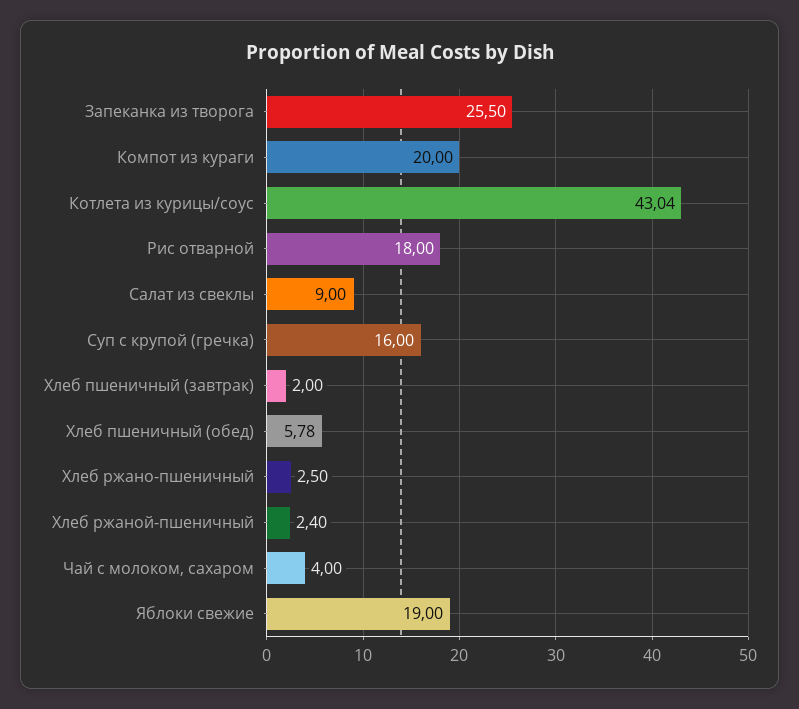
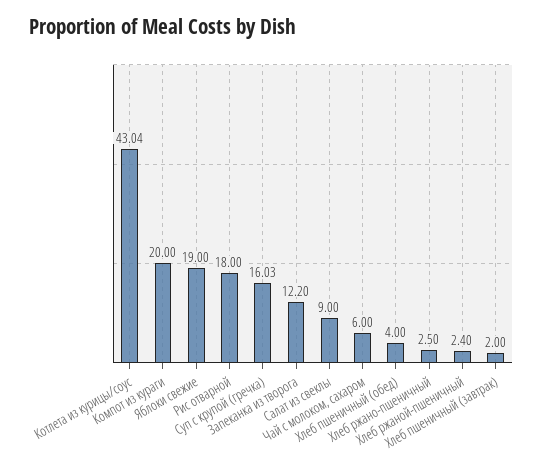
Запеканка из творога: 25.5 -> 12.2
Суп с крупой (гречка): 16 -> 16.03
Хлеб пшеничный (обед): 5.78 -> 4
Чай с молоком, сахаром: 4 -> 6

